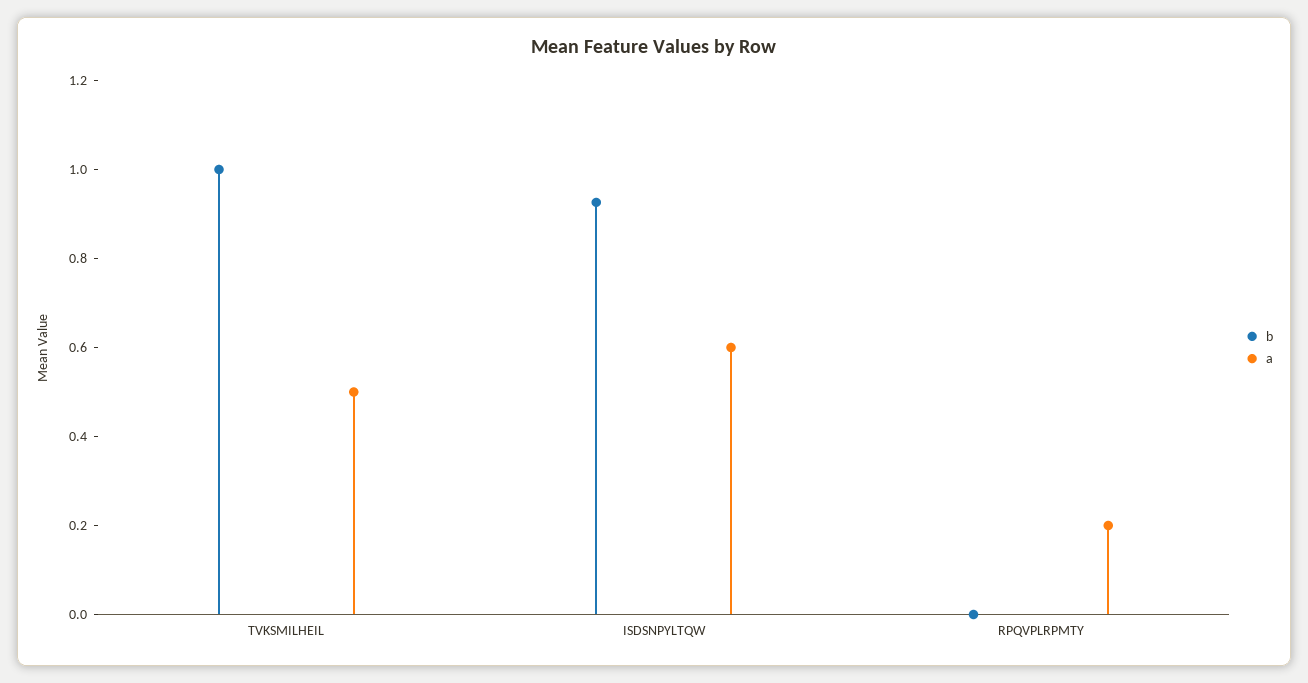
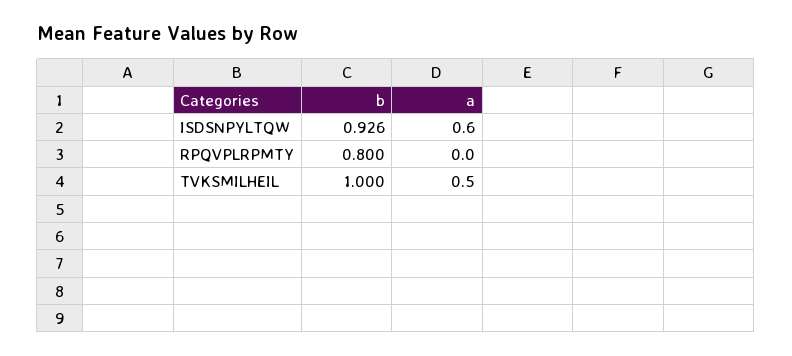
b, RPQVPLRPMTY: 0 -> 0.8
a, RPQVPLRPMTY: 0.2 -> 0

